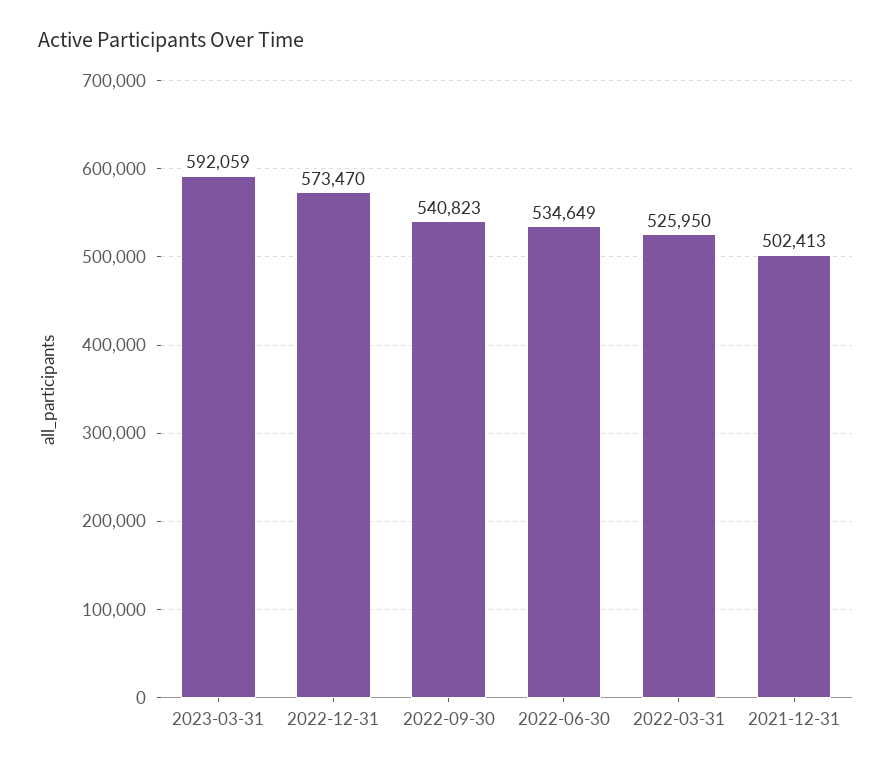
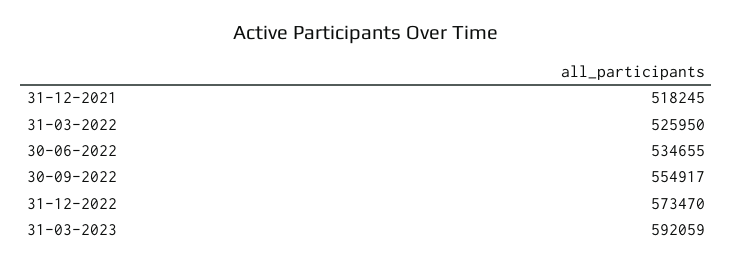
2022-09-30: 540823 -> 554917
2022-06-30: 534649 -> 534655
2021-12-31: 502413 -> 518245

